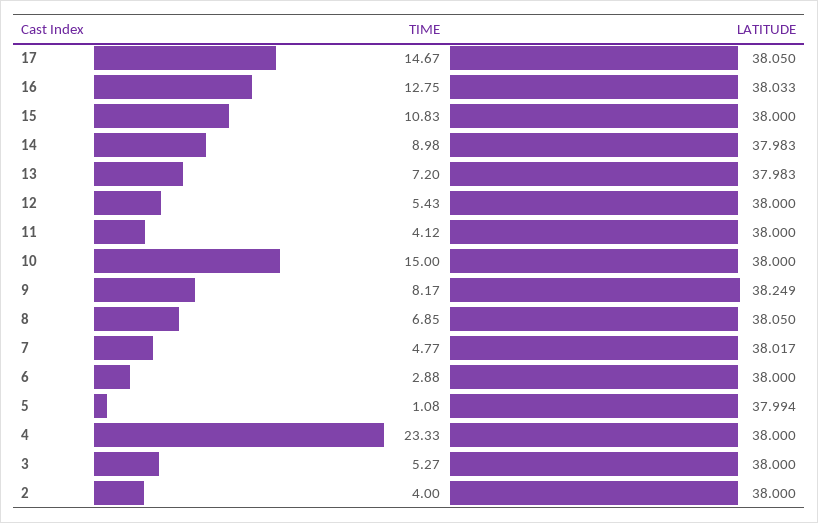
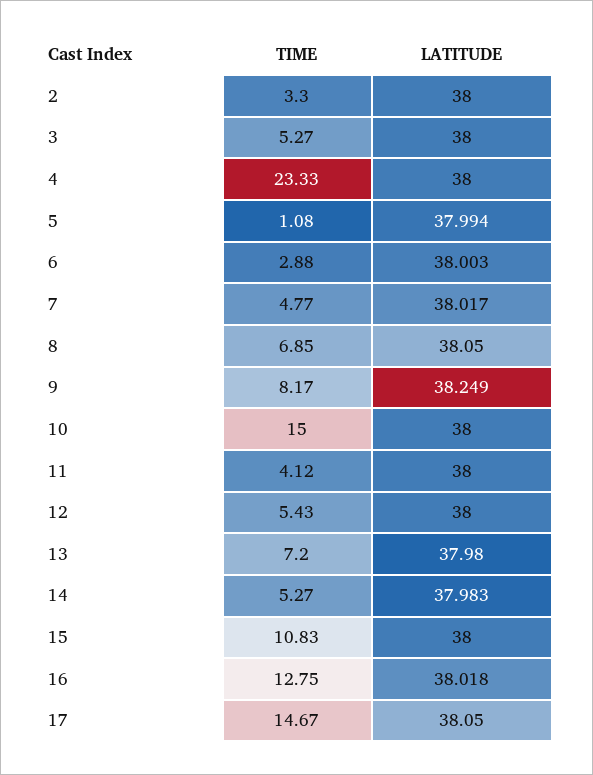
LATITUDE, 16: 38.033 -> 38.018
TIME, 14: 8.98 -> 5.27
LATITUDE, 13: 37.983 -> 37.98
LATITUDE, 6: 38 -> 38.003
TIME, 2: 4 -> 3.3

